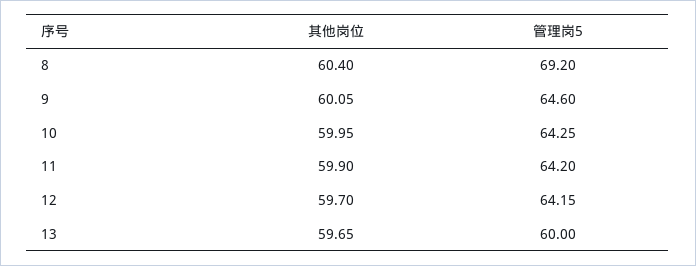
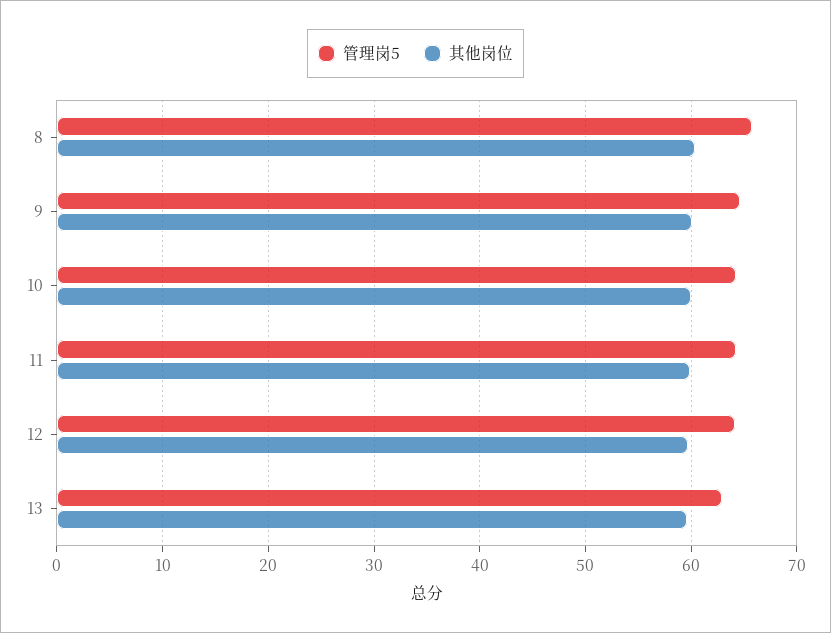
管理岗5, 8: 69.2 -> 66
管理岗5, 13: 60 -> 63

